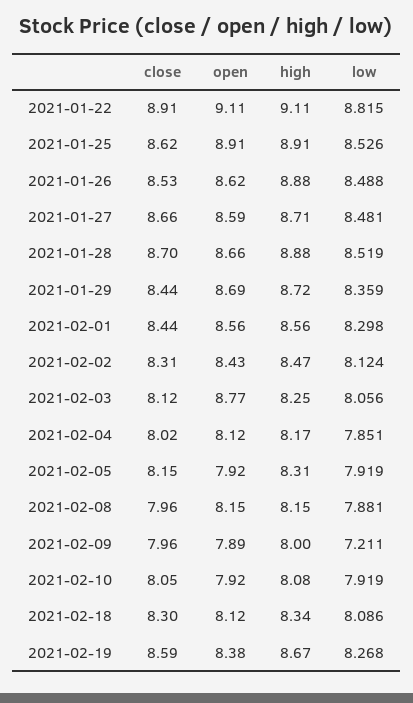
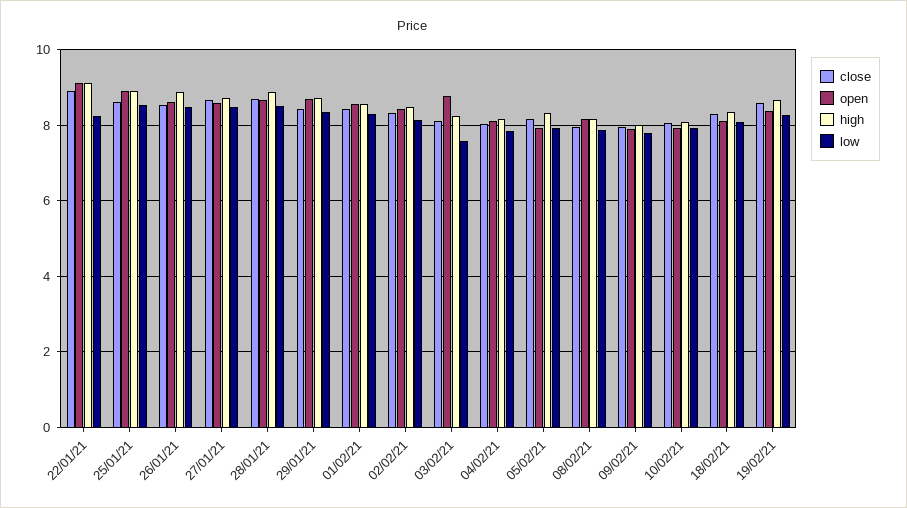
low, 2021-01-22: 8.815 -> 8.2
low, 2021-02-03: 8.056 -> 7.6
low, 2021-02-09: 7.211 -> 7.8

